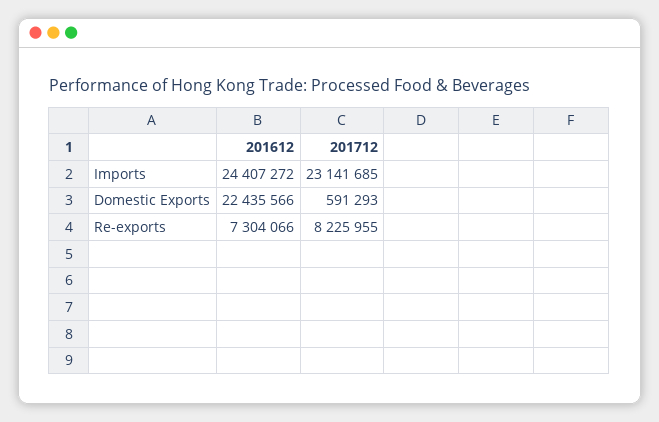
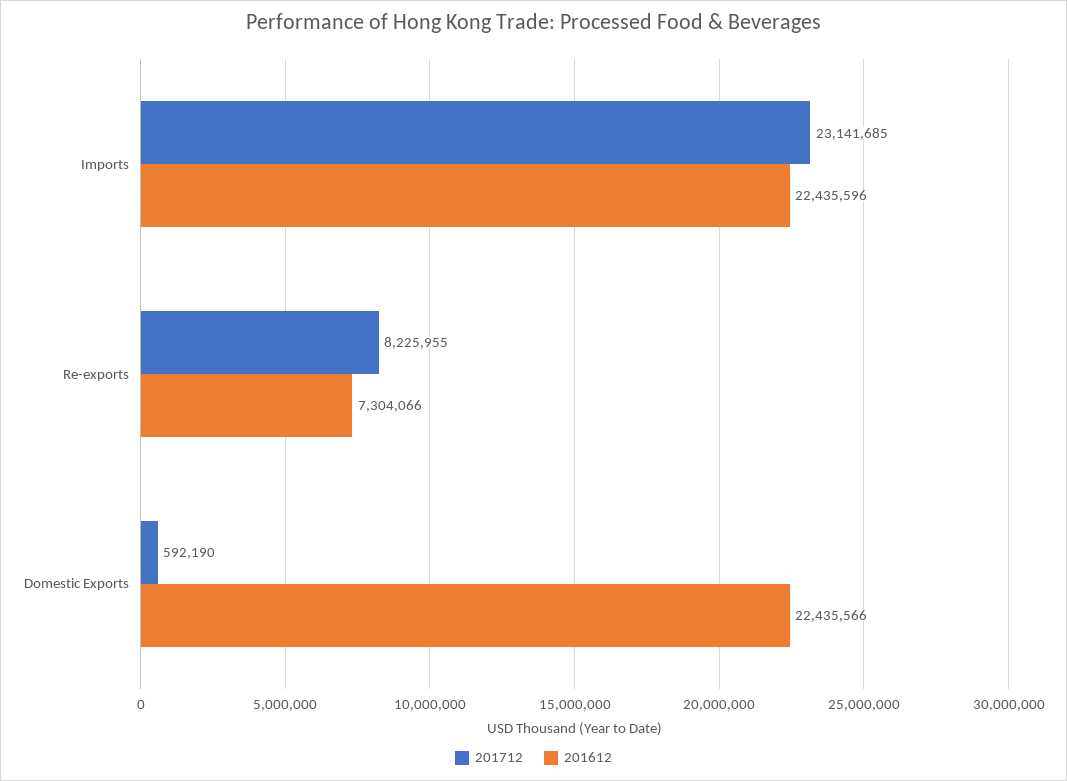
201612, Imports: 24407272 -> 22435596
201712, Domestic Exports: 591293 -> 592190

